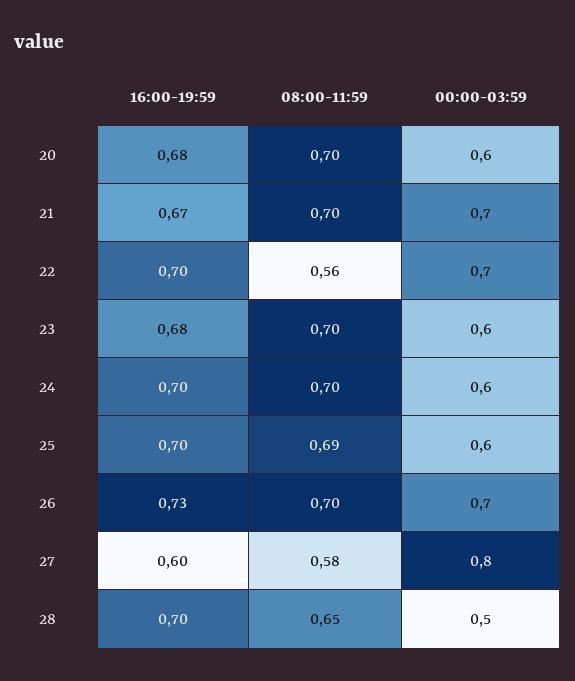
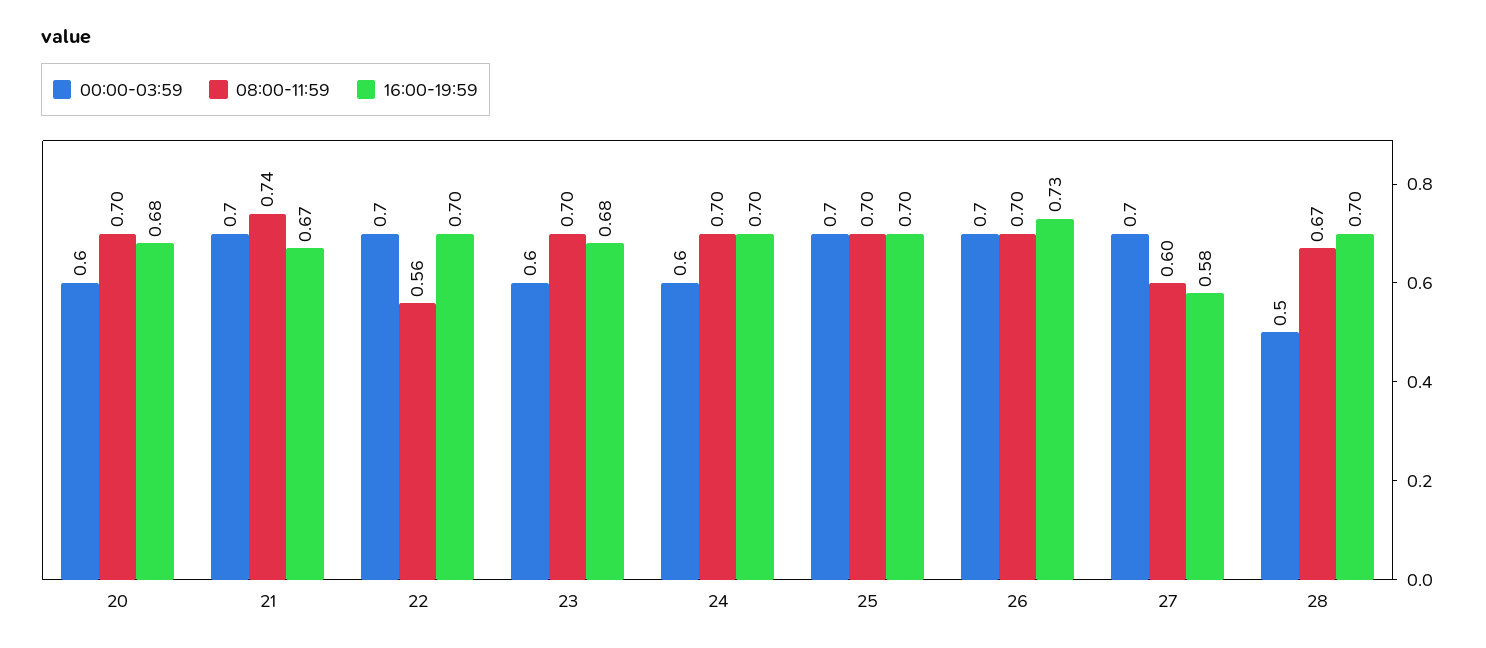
08:00-11:59, 21: 0.7 -> 0.74
08:00-11:59, 25: 0.69 -> 0.7
00:00-03:59, 25: 0.6 -> 0.7
16:00-19:59, 27: 0.6 -> 0.58
08:00-11:59, 27: 0.58 -> 0.6
00:00-03:59, 27: 0.8 -> 0.7
08:00-11:59, 28: 0.65 -> 0.67

